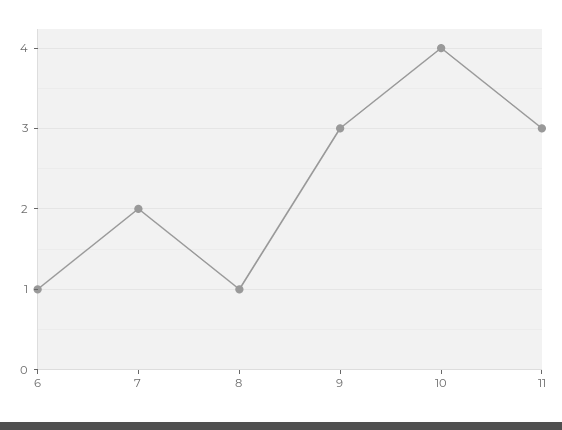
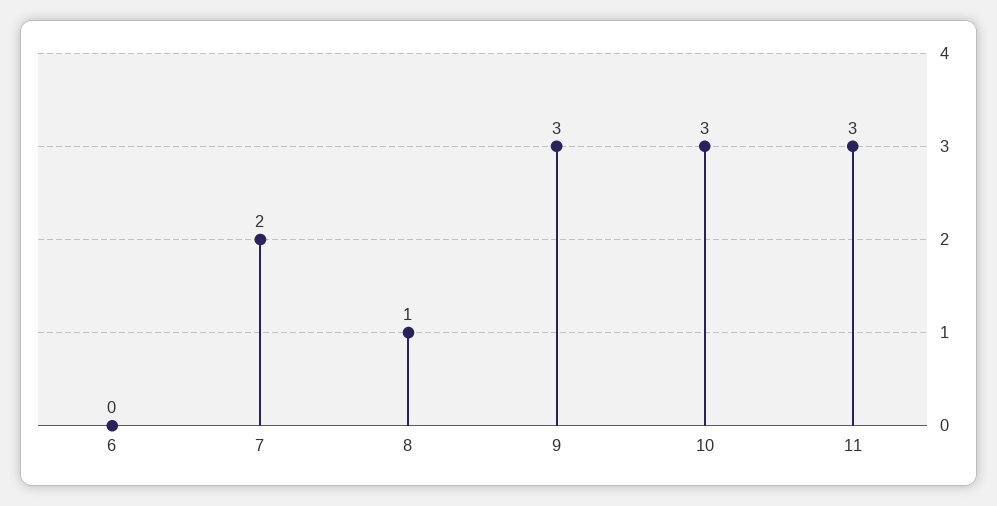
6: 1 -> 0
10: 4 -> 3

